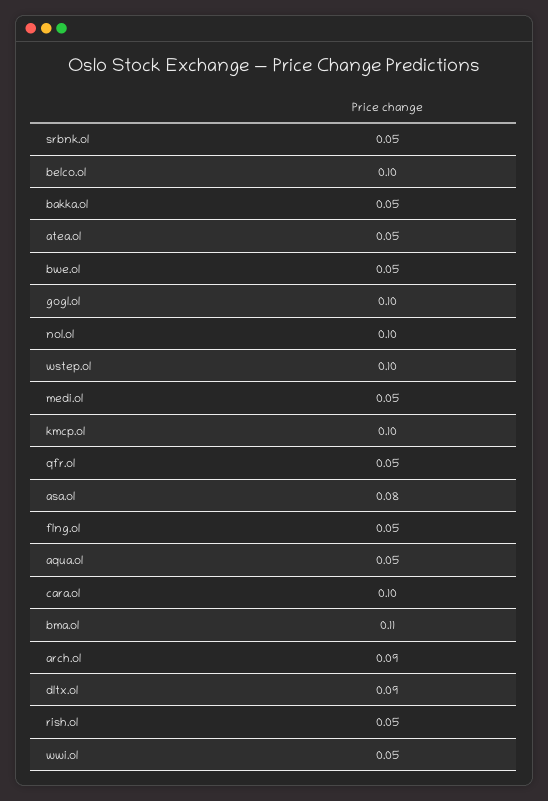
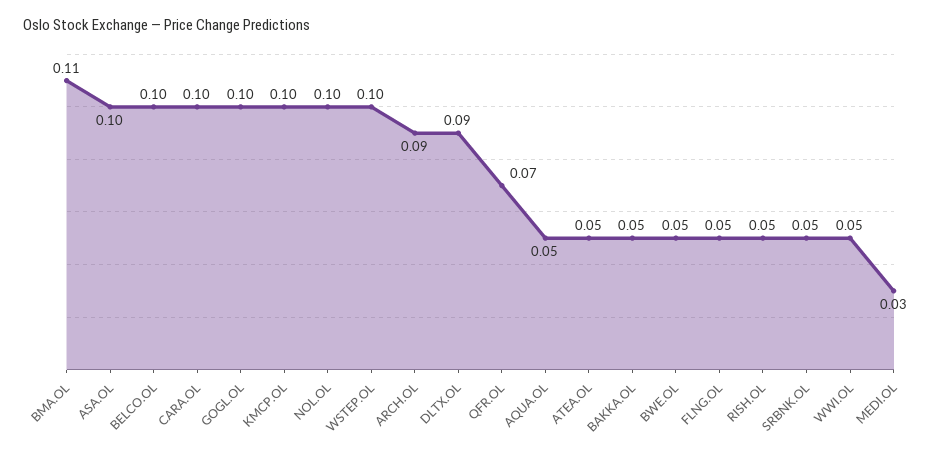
medi.ol: 0.05 -> 0.03
qfr.ol: 0.05 -> 0.07
asa.ol: 0.08 -> 0.1

